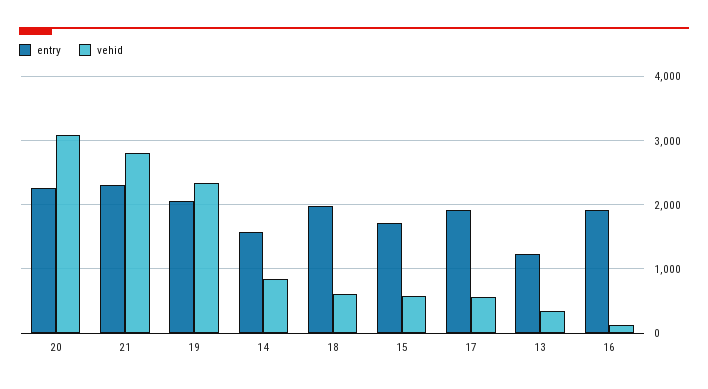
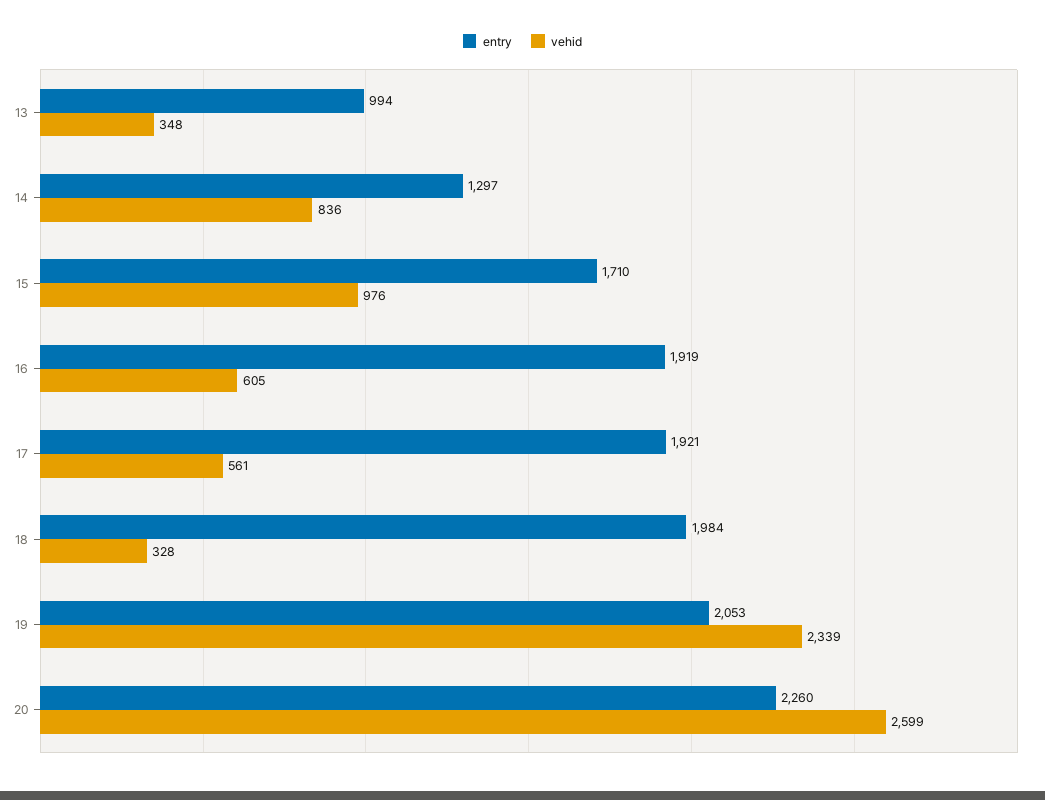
vehid, 20: 3100 -> 2599
entry, 21: 2300 -> none
vehid, 21: 2800 -> none
entry, 14: 1600 -> 1297
vehid, 18: 600 -> 328
vehid, 15: 600 -> 976
entry, 13: 1200 -> 994
vehid, 16: 100 -> 605

